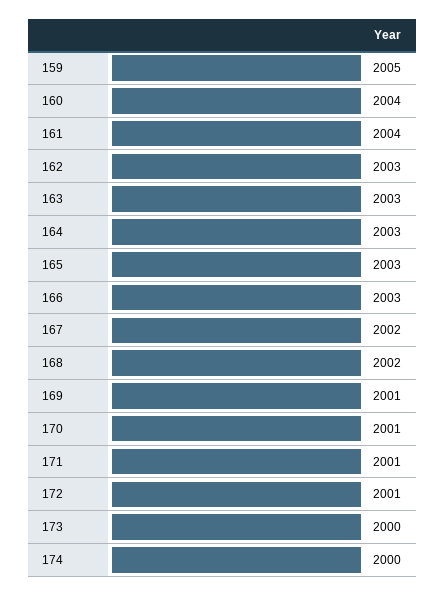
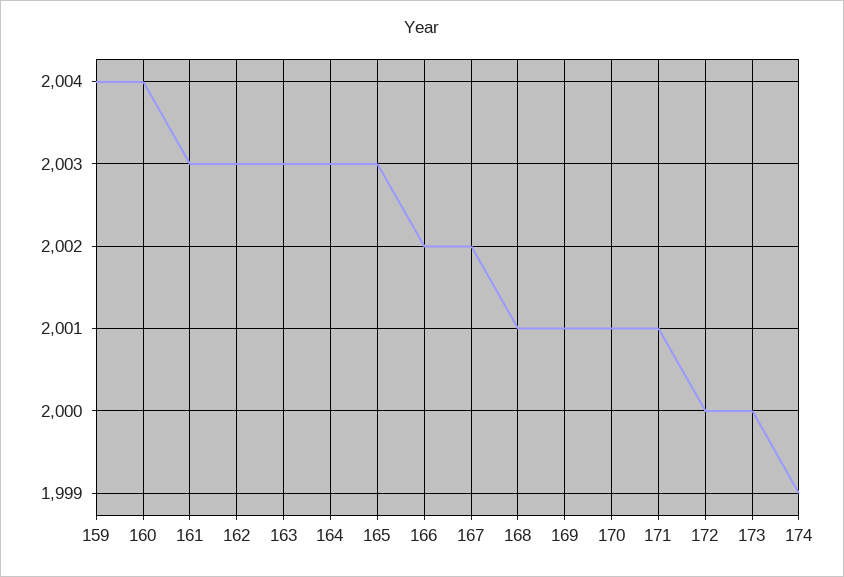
159: 2005 -> 2004
161: 2004 -> 2003
166: 2003 -> 2002
168: 2002 -> 2001
172: 2001 -> 2000
174: 2000 -> 1999

